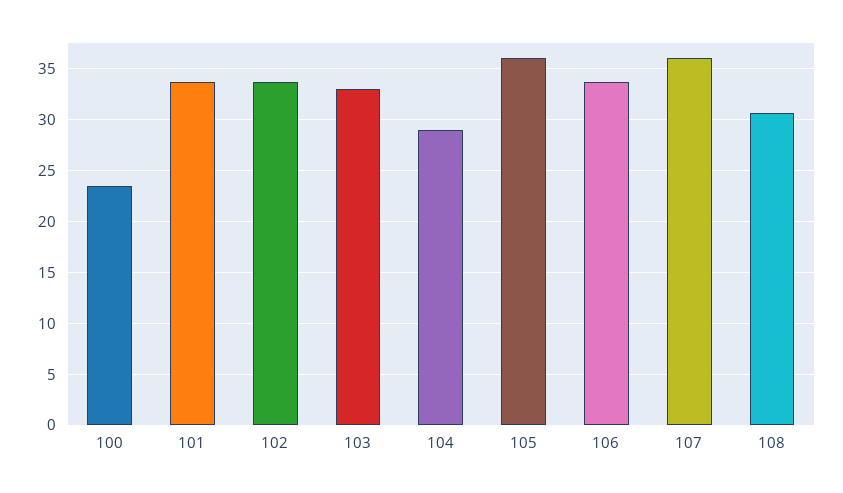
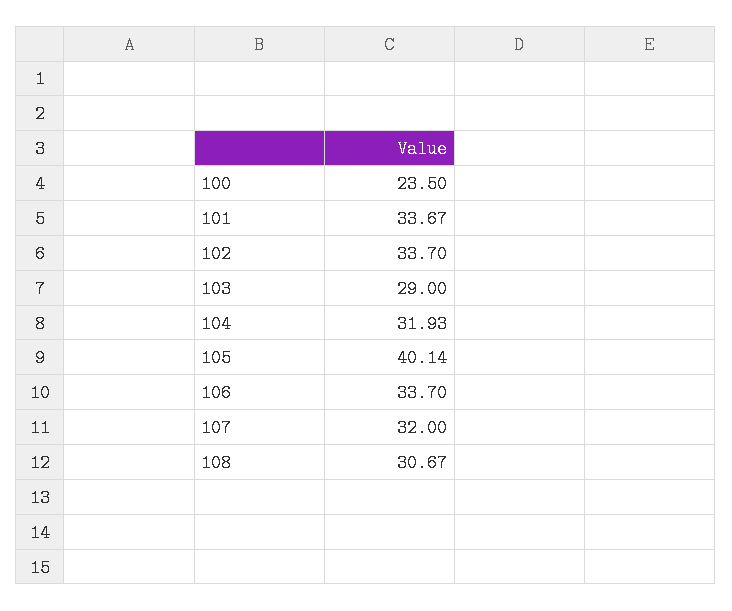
103: 33 -> 29
104: 29 -> 31.93
105: 36 -> 40.14
107: 36 -> 32

